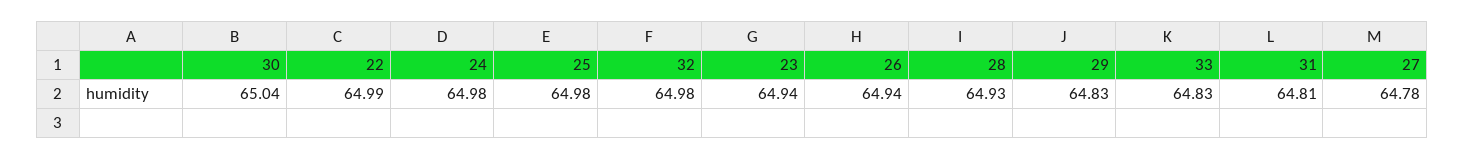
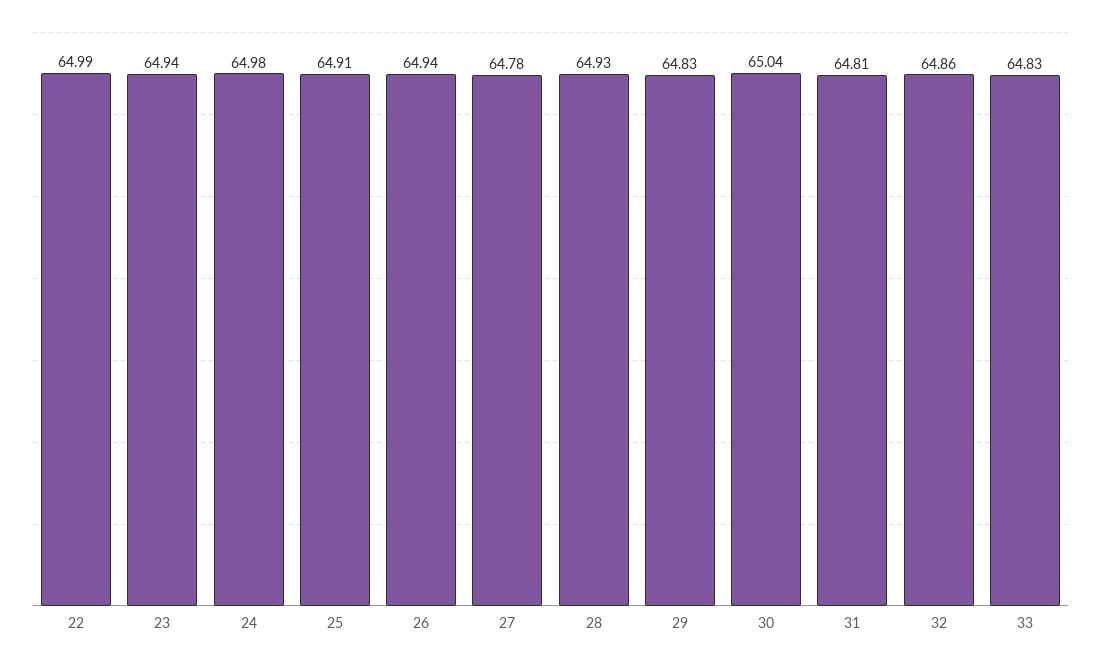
25: 64.98 -> 64.91
32: 64.98 -> 64.86

